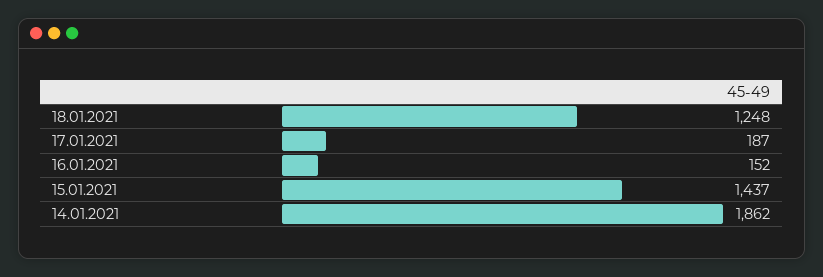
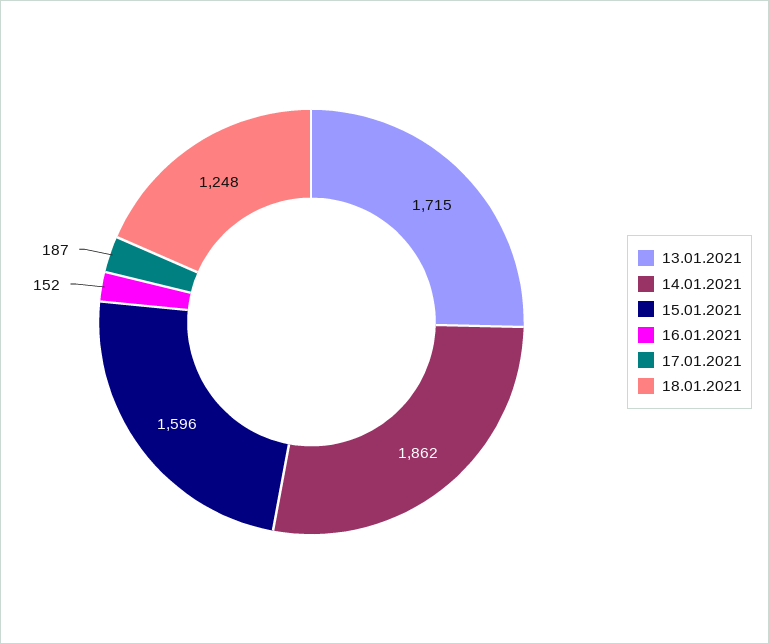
15.01.2021: 1437 -> 1596
13.01.2021: none -> 1715

